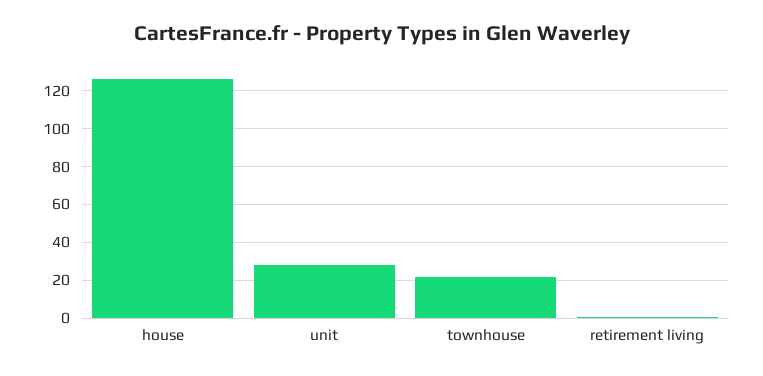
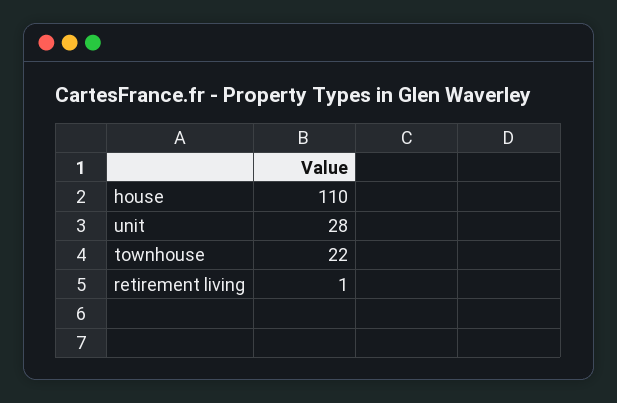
house: 125 -> 110

